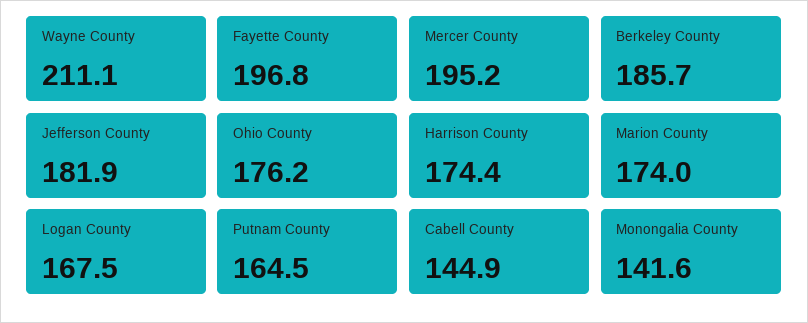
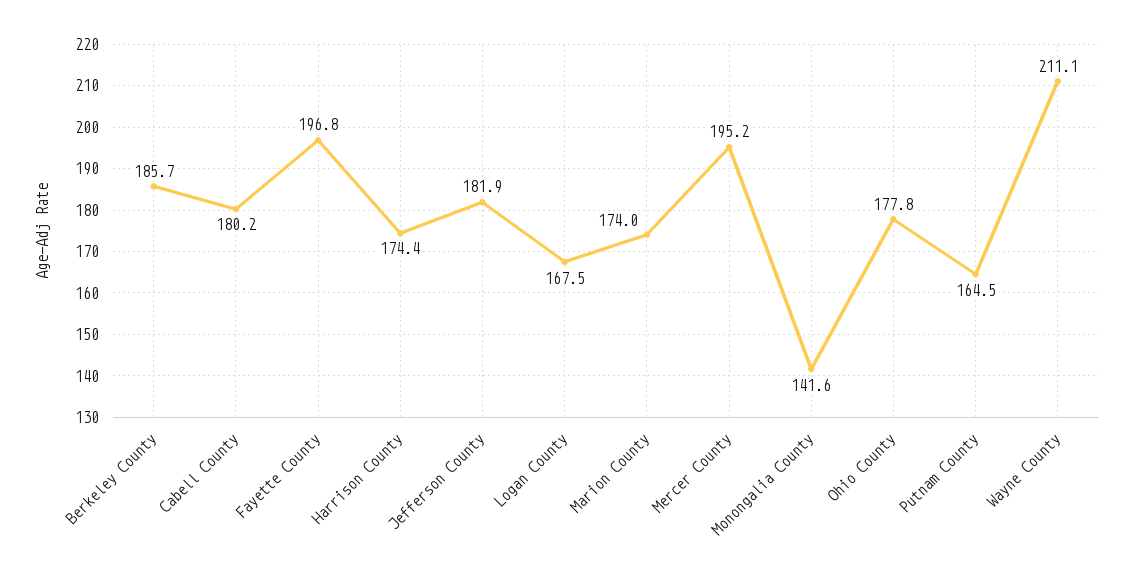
Ohio County: 176.2 -> 177.8
Cabell County: 144.9 -> 180.2

